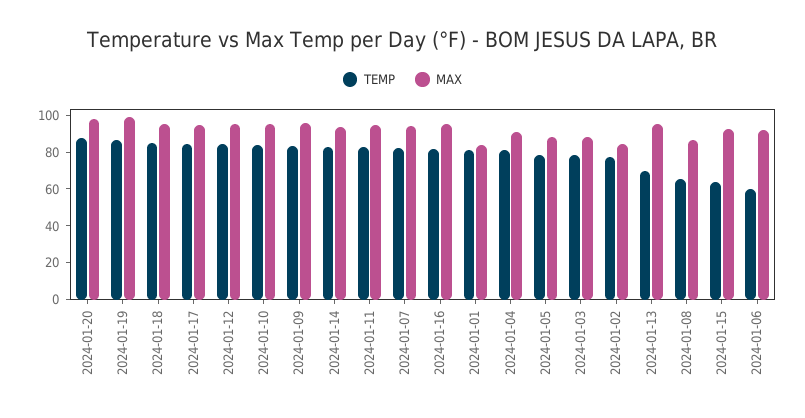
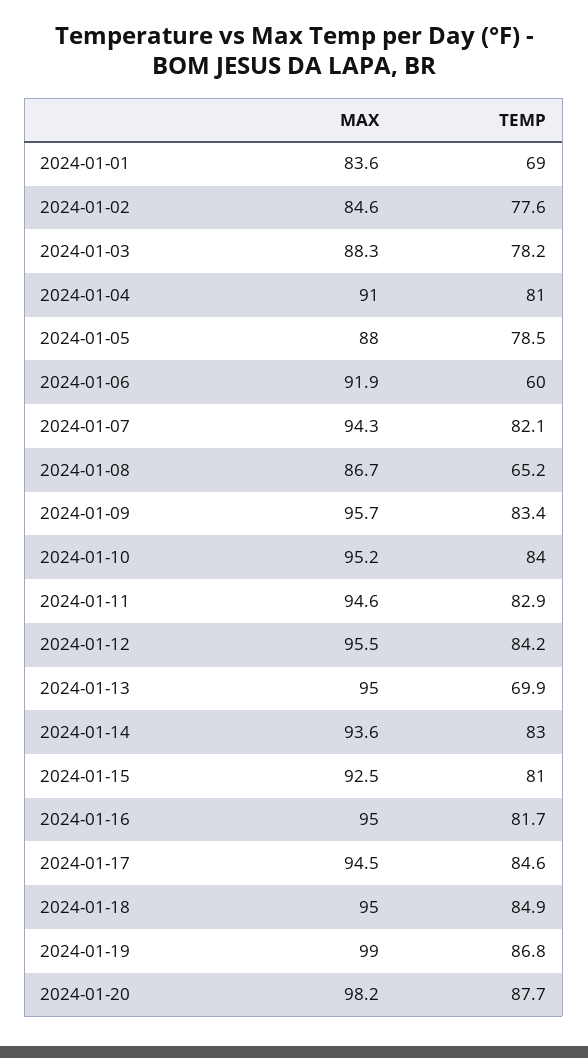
TEMP, 2024-01-01: 80 -> 69
TEMP, 2024-01-15: 65 -> 81

